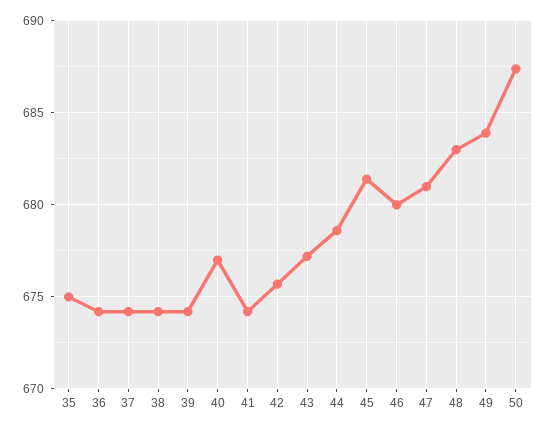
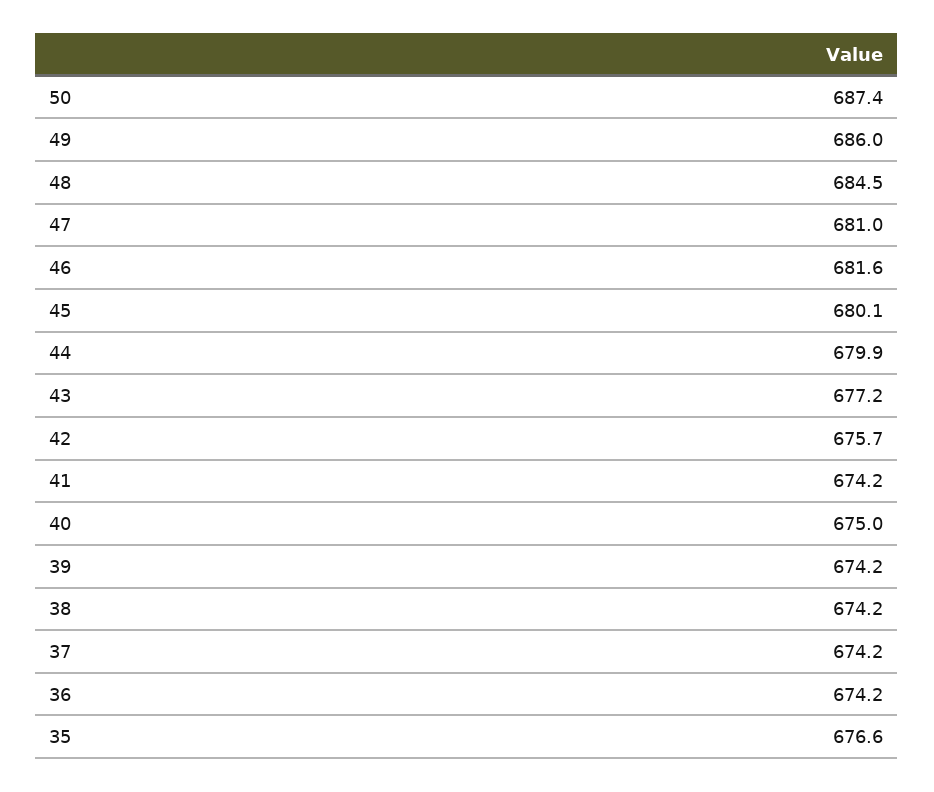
35: 675 -> 676.6
40: 677 -> 675
44: 678.5 -> 679.9
45: 681.5 -> 680.1
46: 680 -> 681.6
48: 683 -> 684.5
49: 684 -> 686

